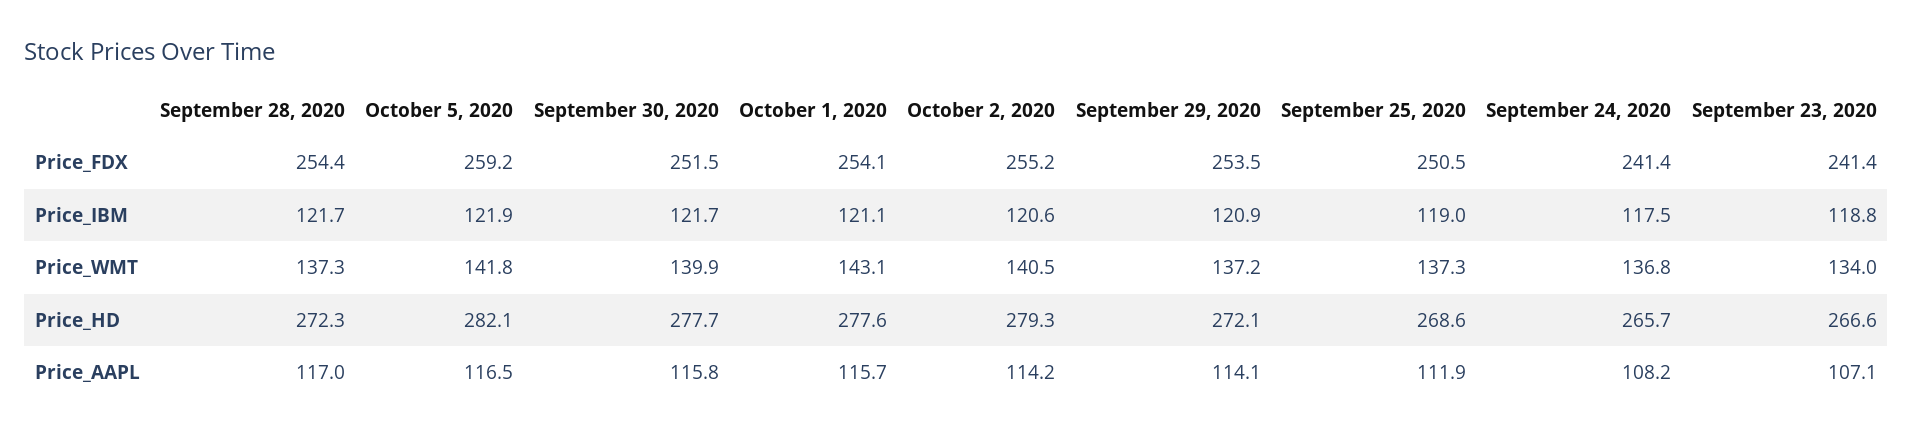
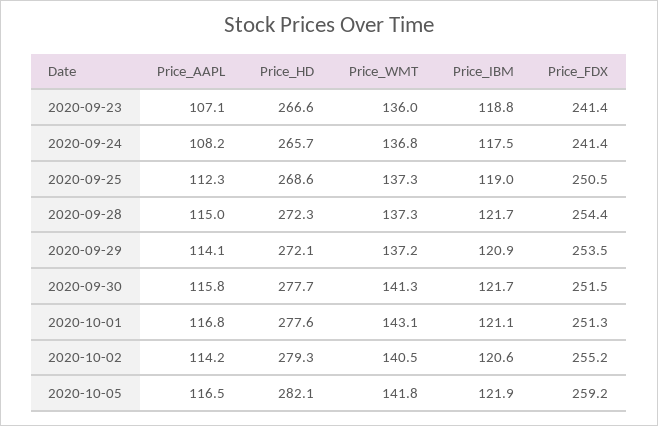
October 1, 2020, Price_FDX: 254.1 -> 251.3
September 30, 2020, Price_WMT: 139.9 -> 141.3
September 23, 2020, Price_WMT: 134 -> 136
September 28, 2020, Price_AAPL: 117 -> 115
October 1, 2020, Price_AAPL: 115.7 -> 116.8
September 25, 2020, Price_AAPL: 111.9 -> 112.3

